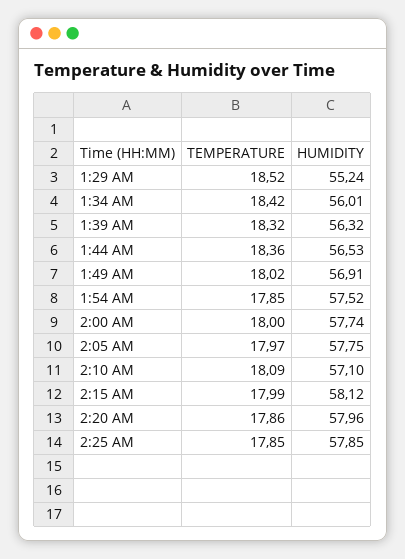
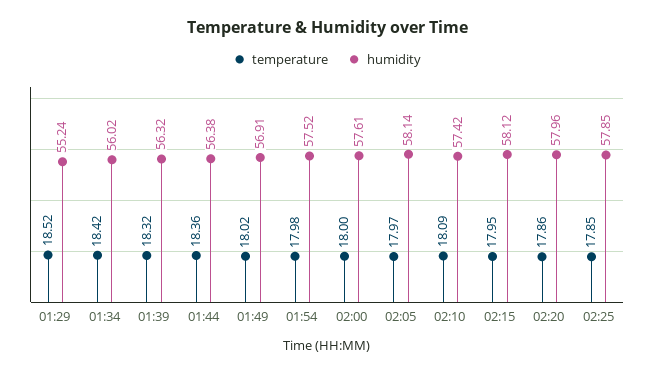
HUMIDITY, 1:34 AM: 56.01 -> 56.02
HUMIDITY, 1:44 AM: 56.53 -> 56.38
TEMPERATURE, 1:54 AM: 17.85 -> 17.98
HUMIDITY, 2:00 AM: 57.74 -> 57.61
HUMIDITY, 2:05 AM: 57.75 -> 58.14
HUMIDITY, 2:10 AM: 57.1 -> 57.42
TEMPERATURE, 2:15 AM: 17.99 -> 17.95

